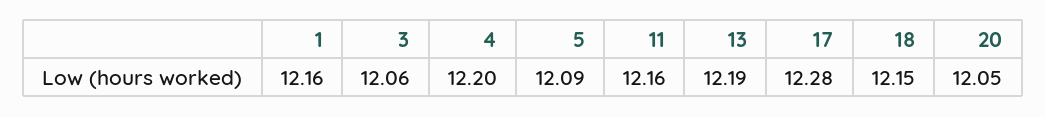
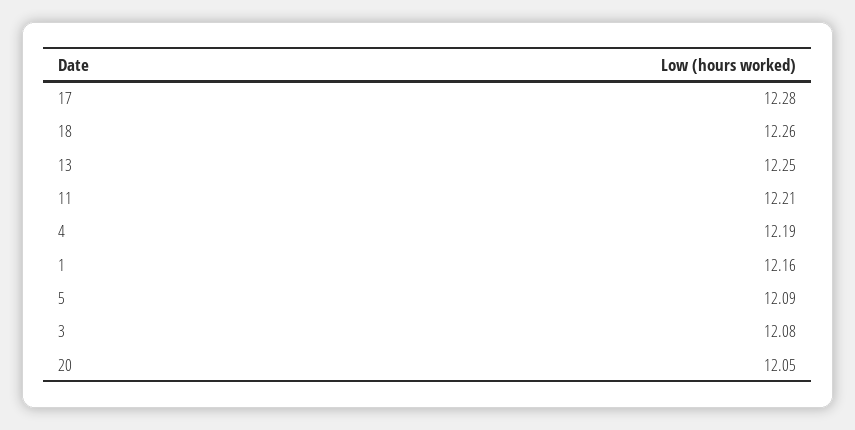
3: 12.06 -> 12.08
4: 12.2 -> 12.19
11: 12.16 -> 12.21
13: 12.19 -> 12.25
18: 12.15 -> 12.26

